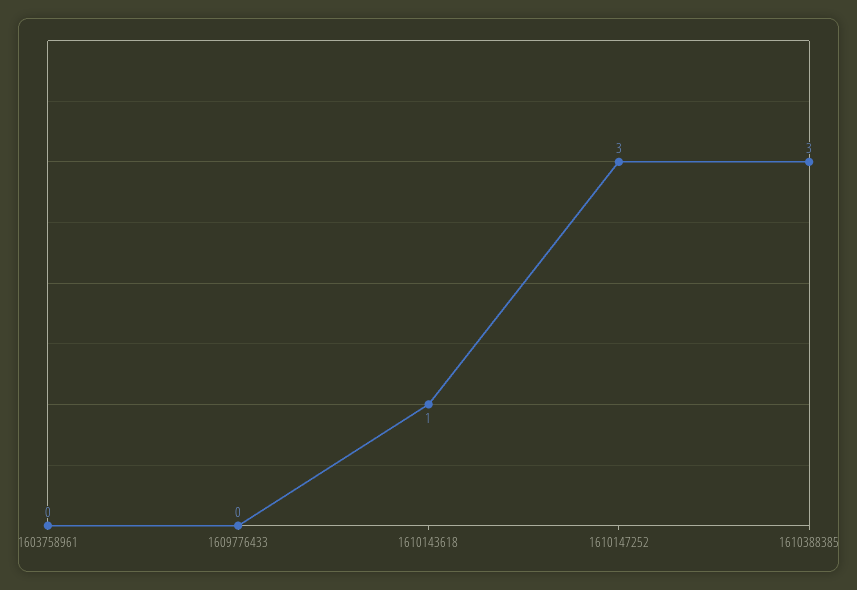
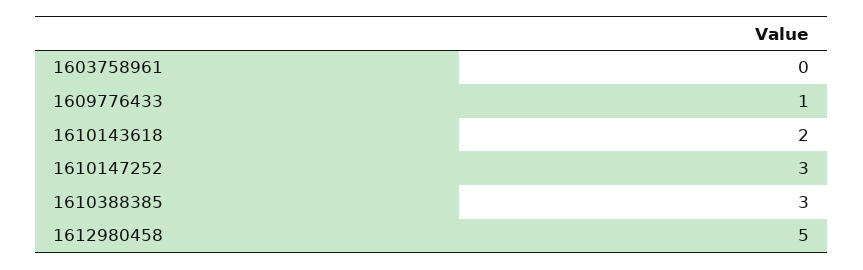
1609776433: 0 -> 1
1610143618: 1 -> 2
1612980458: none -> 5

